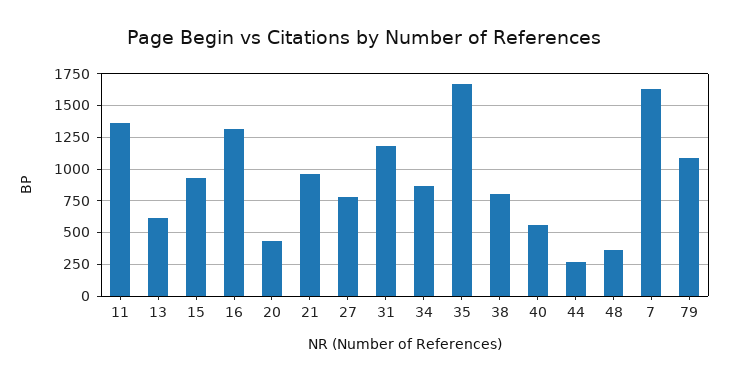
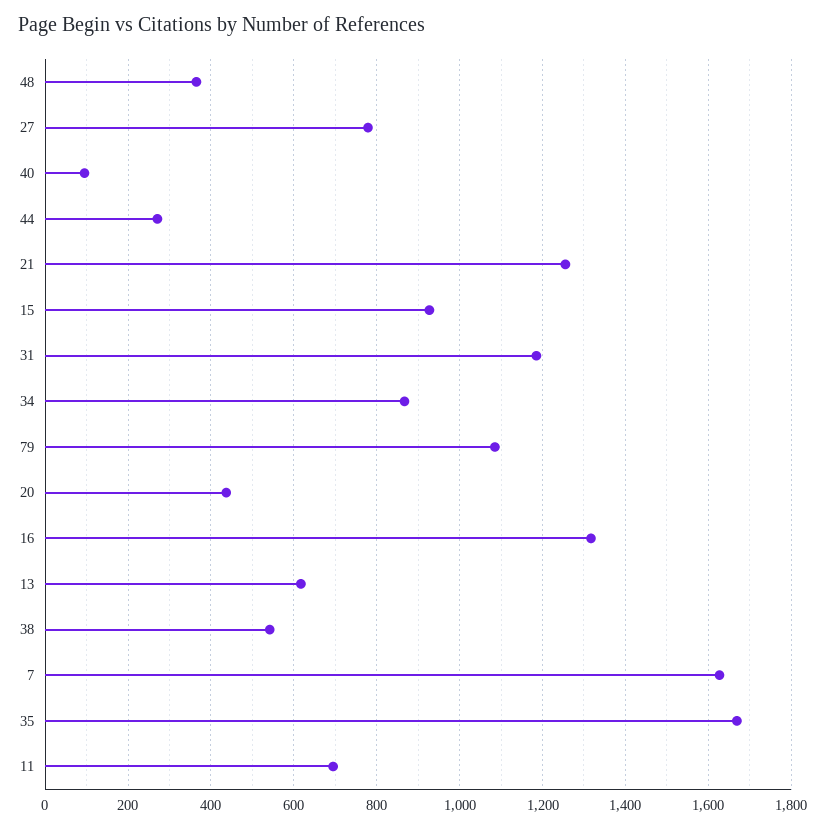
11: 1350 -> 700
21: 950 -> 1260
38: 800 -> 540
40: 550 -> 100

